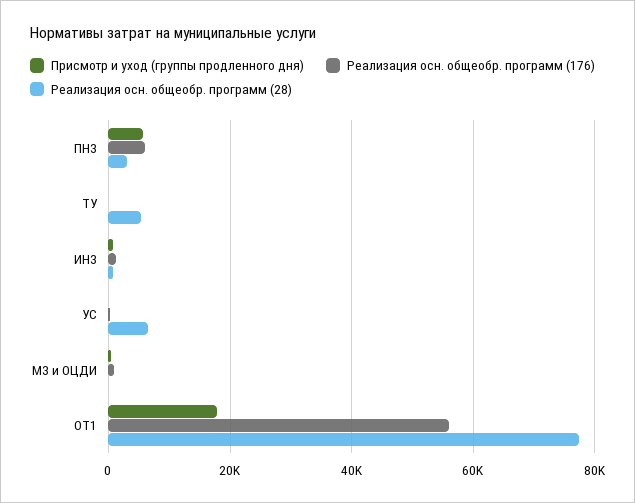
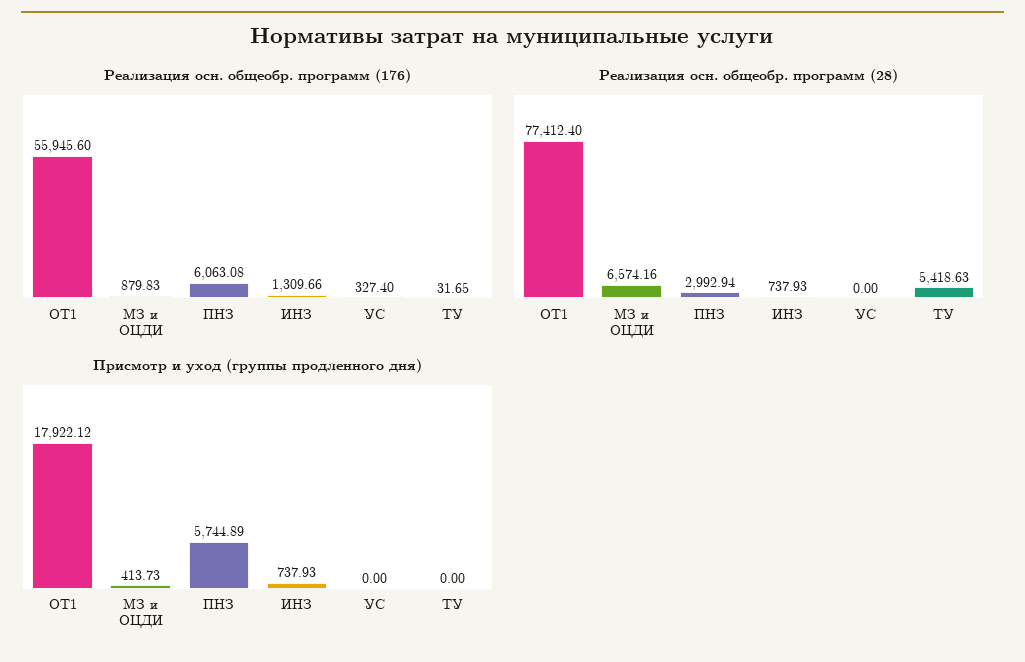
Реализация осн. общеобр. программ (28), УС: 6000 -> 0
Реализация осн. общеобр. программ (28), МЗ и ОЦДИ: 0 -> 6574.16

